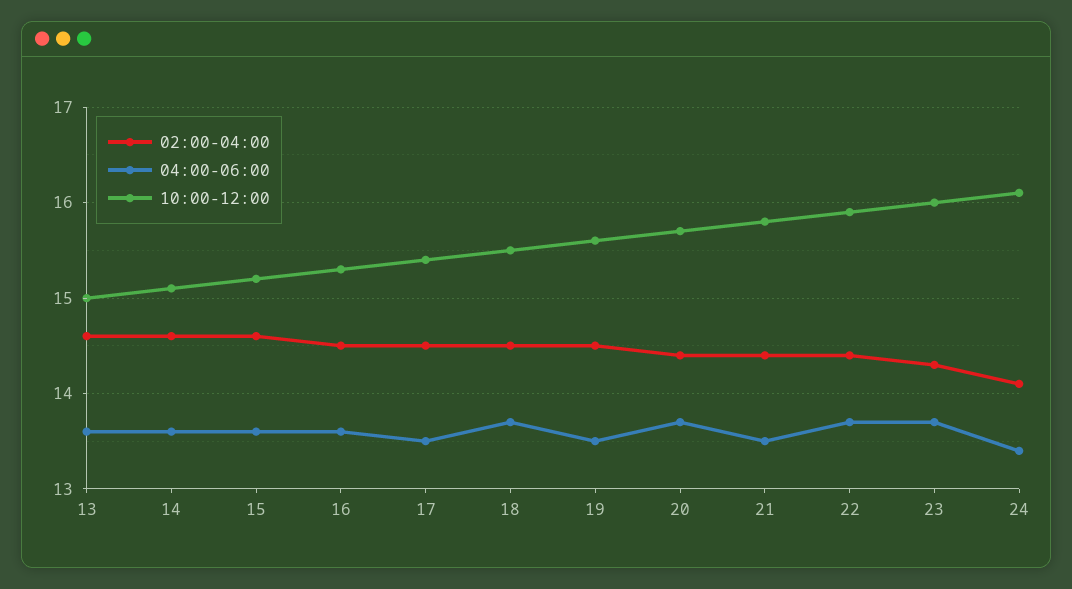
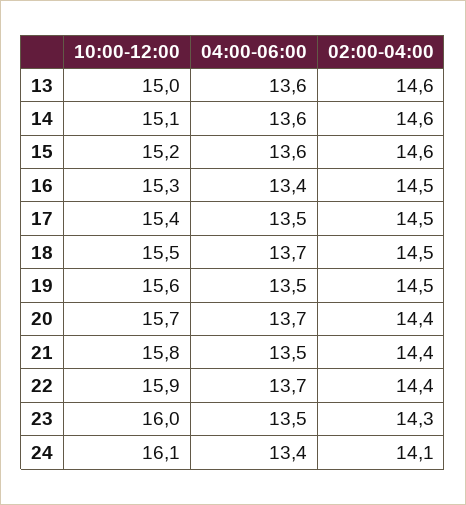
04:00-06:00, 16: 13.6 -> 13.4
04:00-06:00, 23: 13.7 -> 13.5

